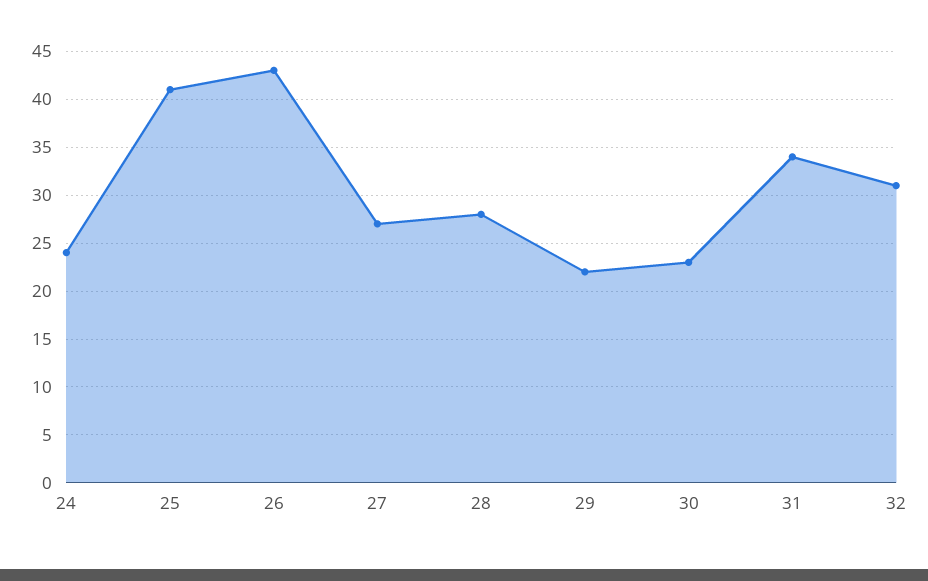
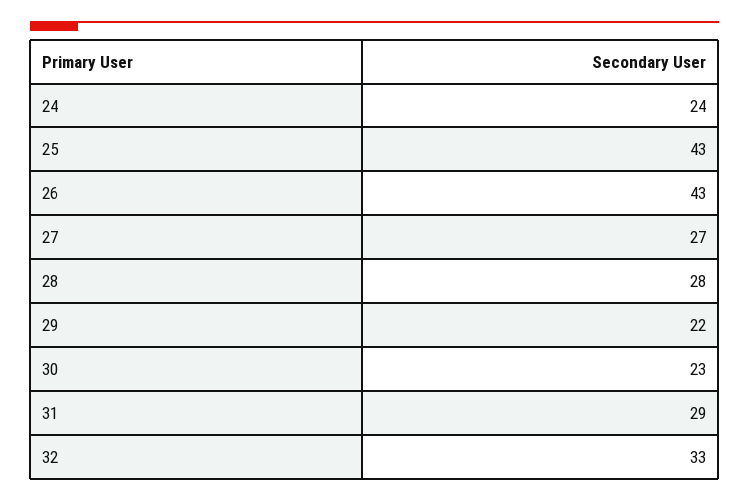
25: 41 -> 43
31: 34 -> 29
32: 31 -> 33

